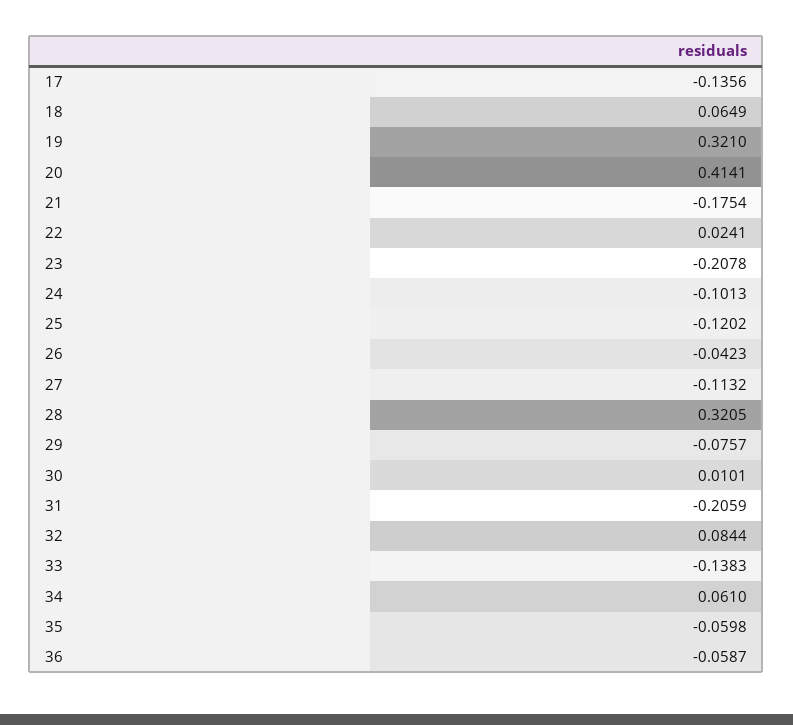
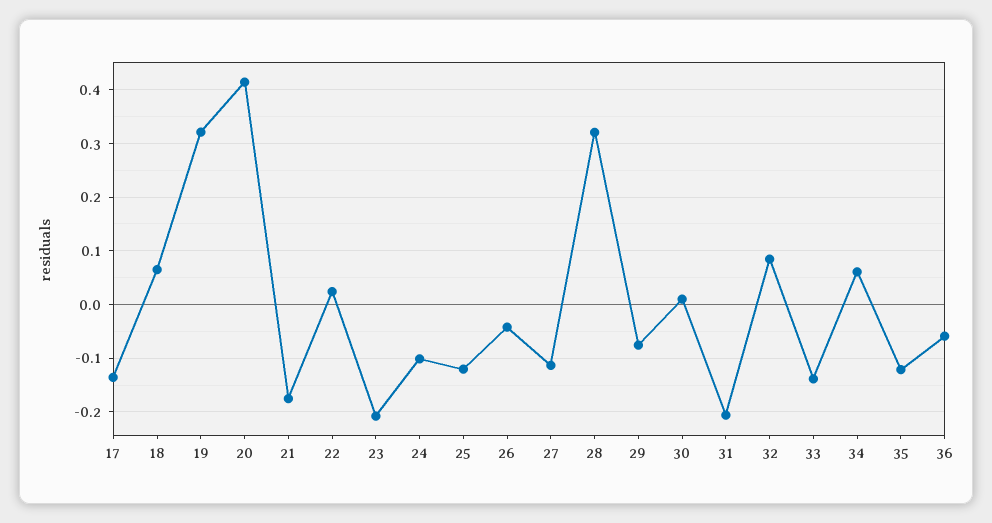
35: -0.0598 -> -0.12

